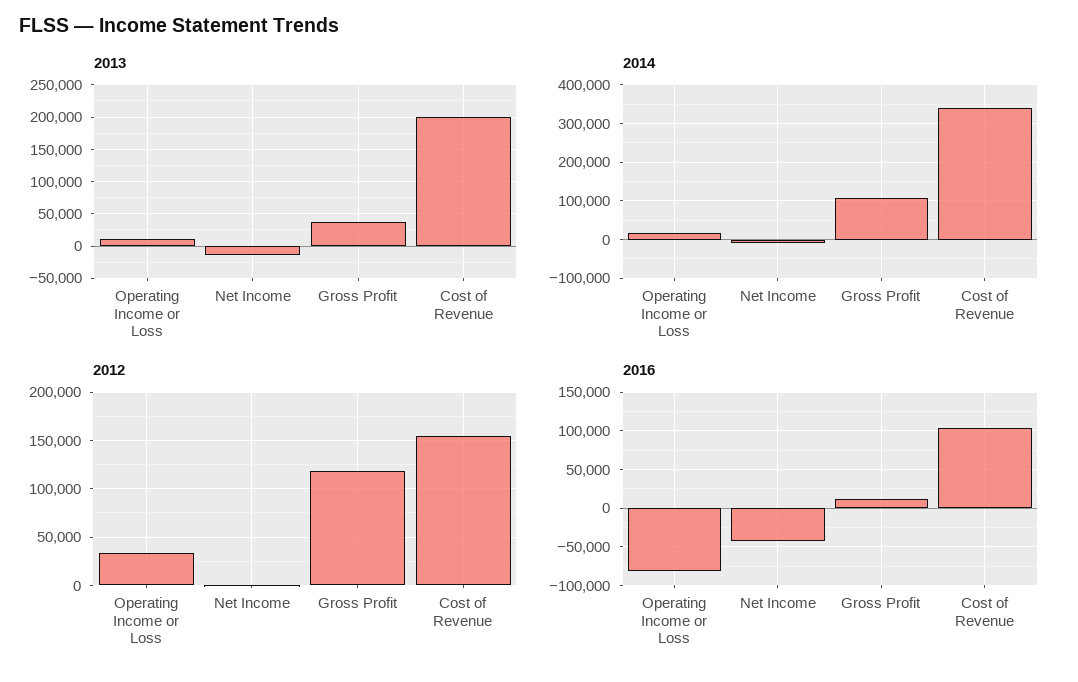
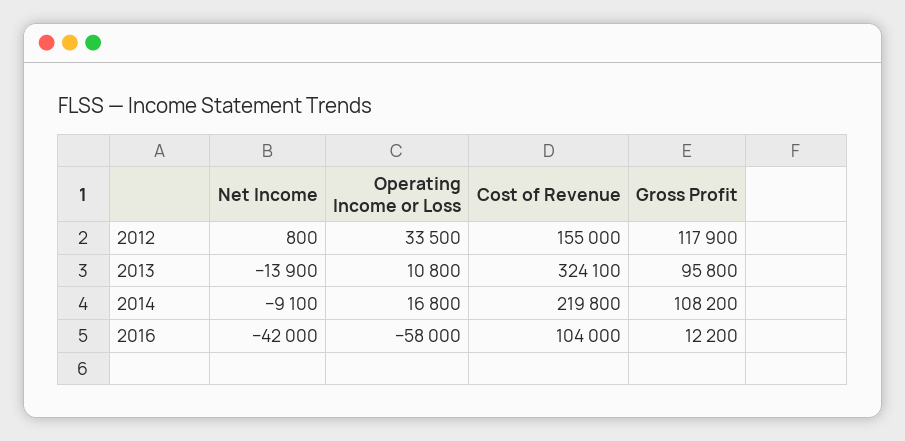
2013, Gross Profit: 40000 -> 95800
2013, Cost of Revenue: 200000 -> 324100
2014, Cost of Revenue: 340000 -> 219800
2016, Operating Income or Loss: -80000 -> -58000

